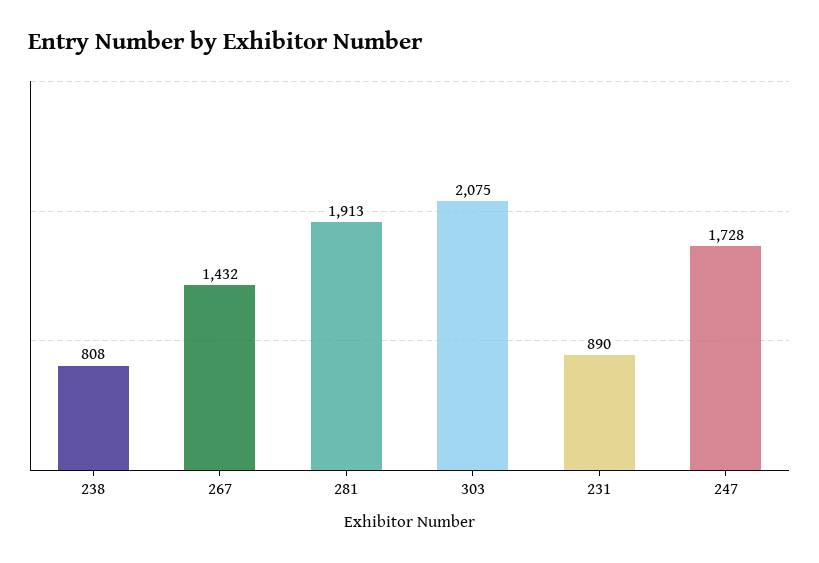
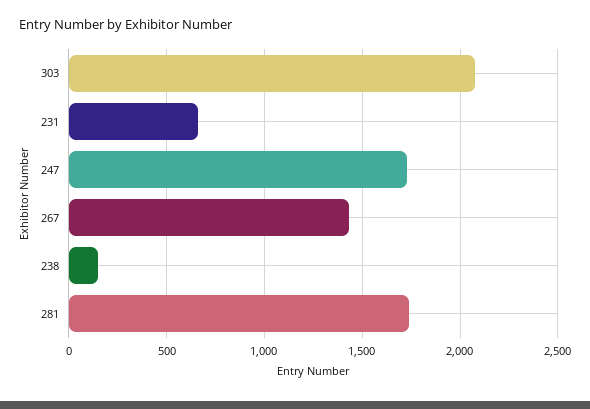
238: 808 -> 150
281: 1913 -> 1750
231: 890 -> 650

